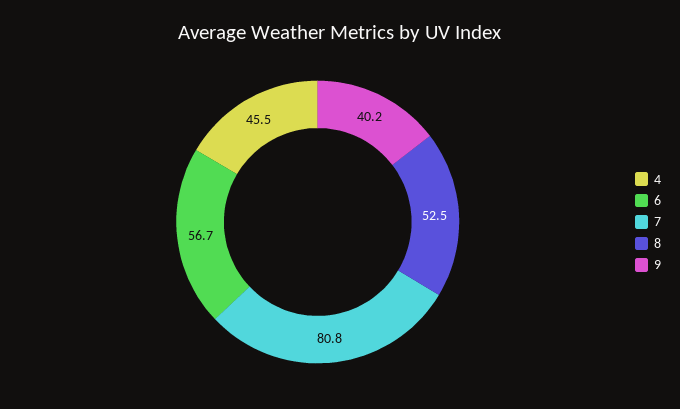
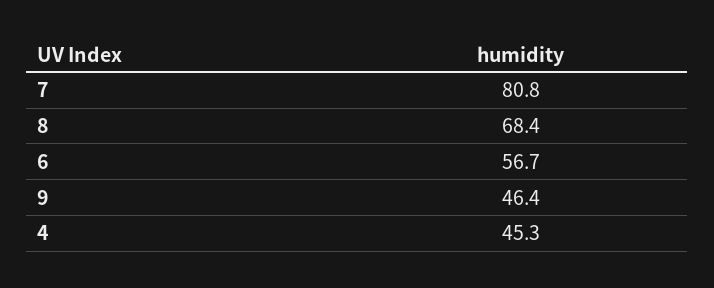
4: 45.5 -> 45.3
8: 52.5 -> 68.4
9: 40.2 -> 46.4

